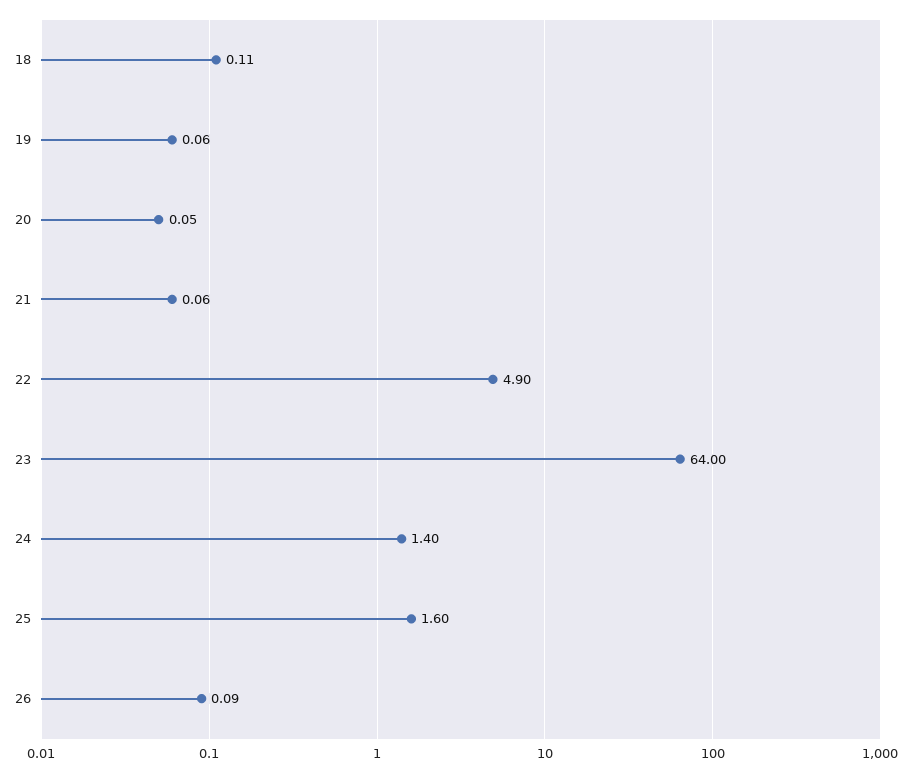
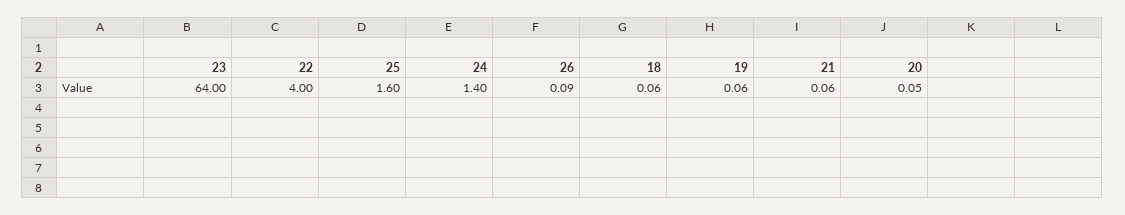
18: 0.11 -> 0.06
22: 4.9 -> 4

